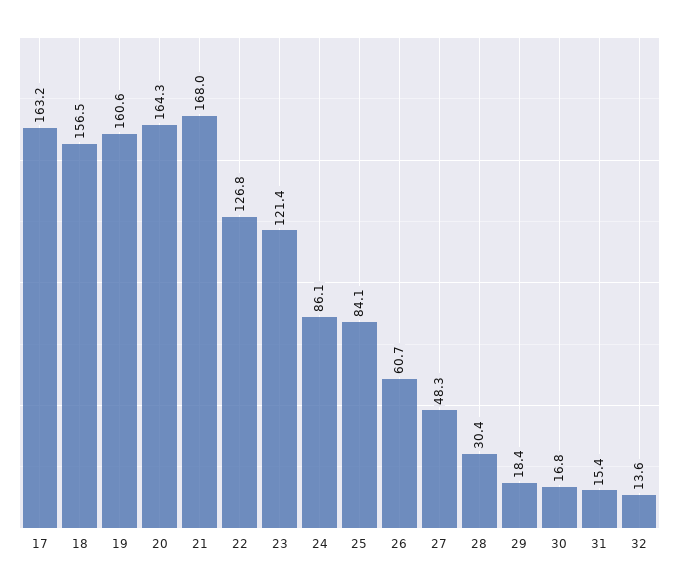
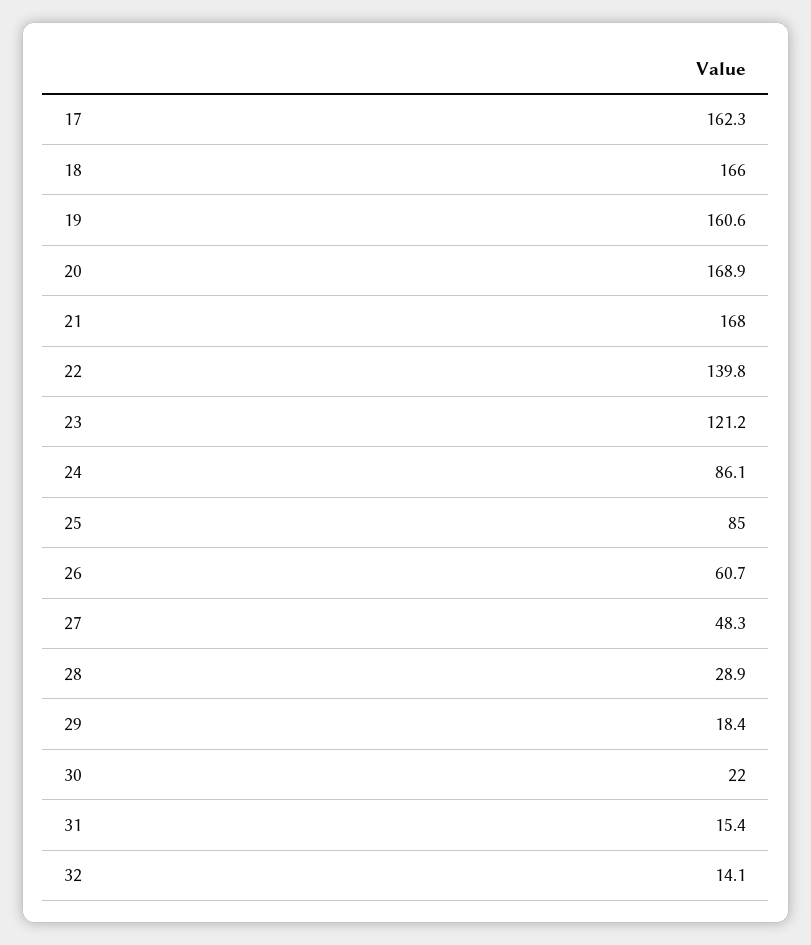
17: 163.2 -> 162.3
18: 156.5 -> 166
20: 164.3 -> 168.9
22: 126.8 -> 139.8
23: 121.4 -> 121.2
25: 84.1 -> 85
28: 30.4 -> 28.9
30: 16.8 -> 22
32: 13.6 -> 14.1

